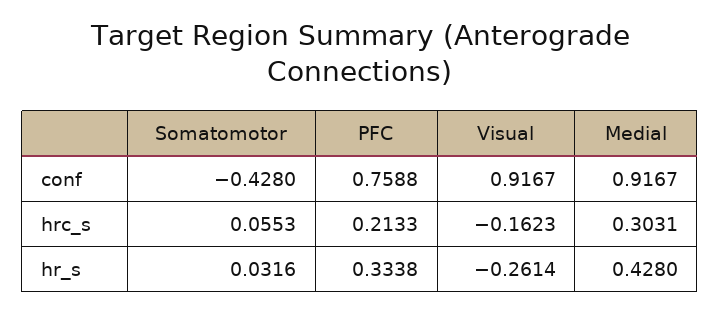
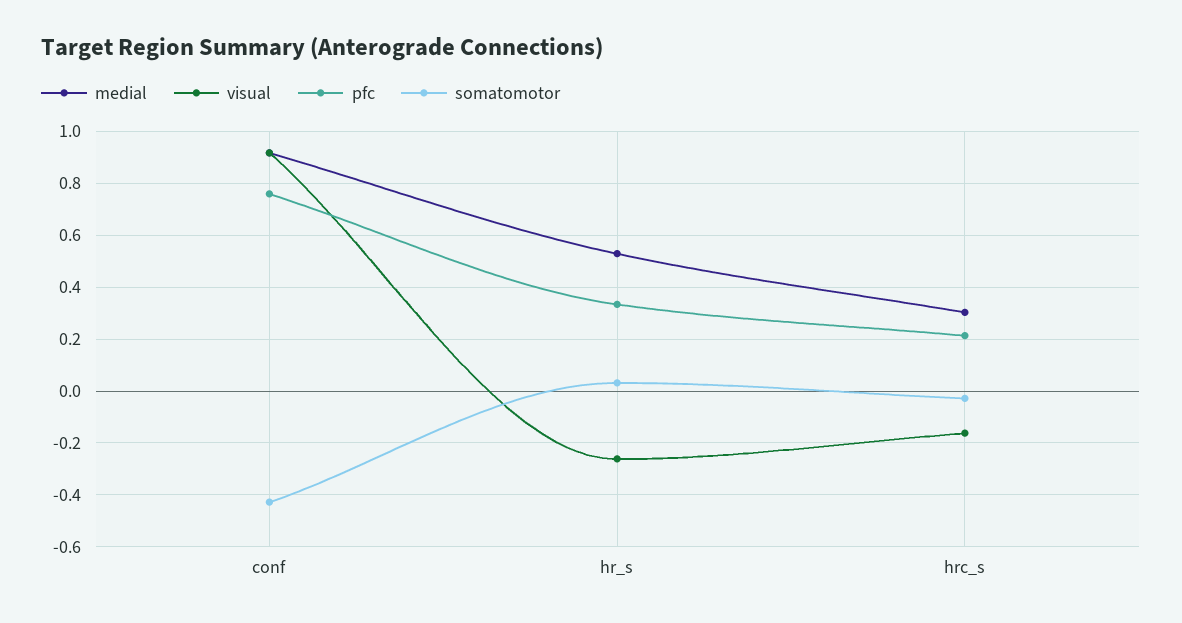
Somatomotor, hrc_s: 0.0553 -> -0.025
Medial, hr_s: 0.428 -> 0.525

